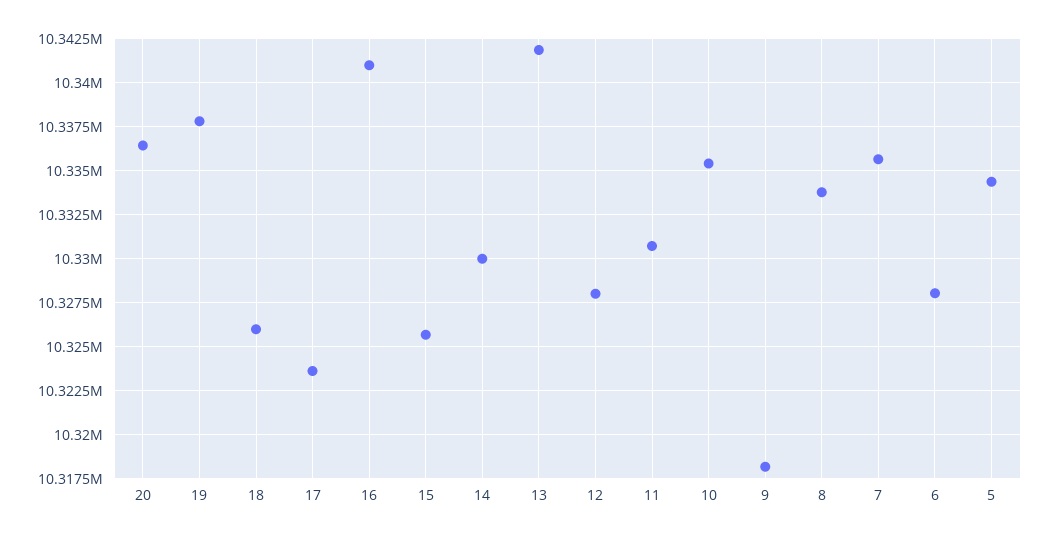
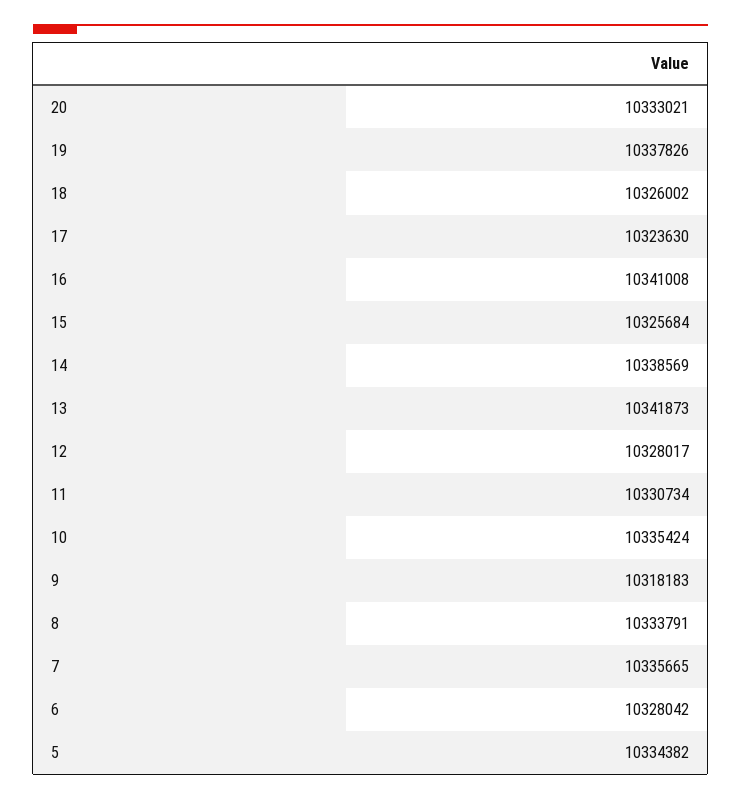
20: 10336500 -> 10333021
14: 10330000 -> 10338569

